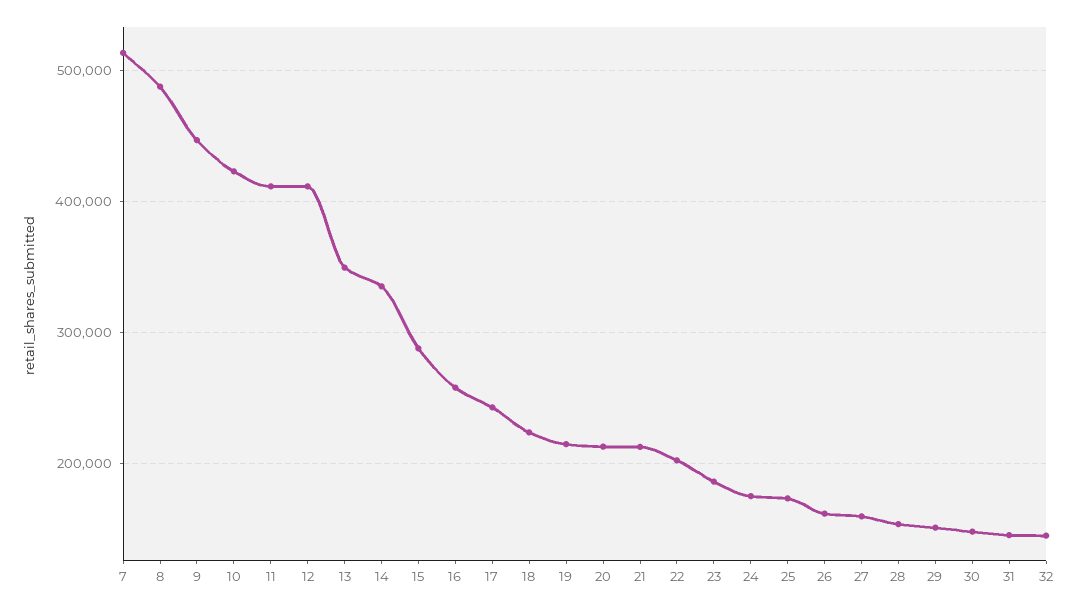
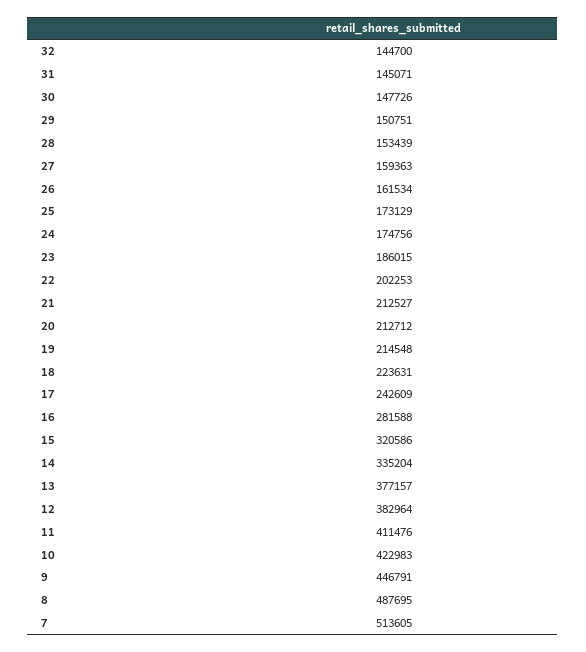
12: 410000 -> 382964
13: 350000 -> 377157
15: 290000 -> 320586
16: 260000 -> 281588

